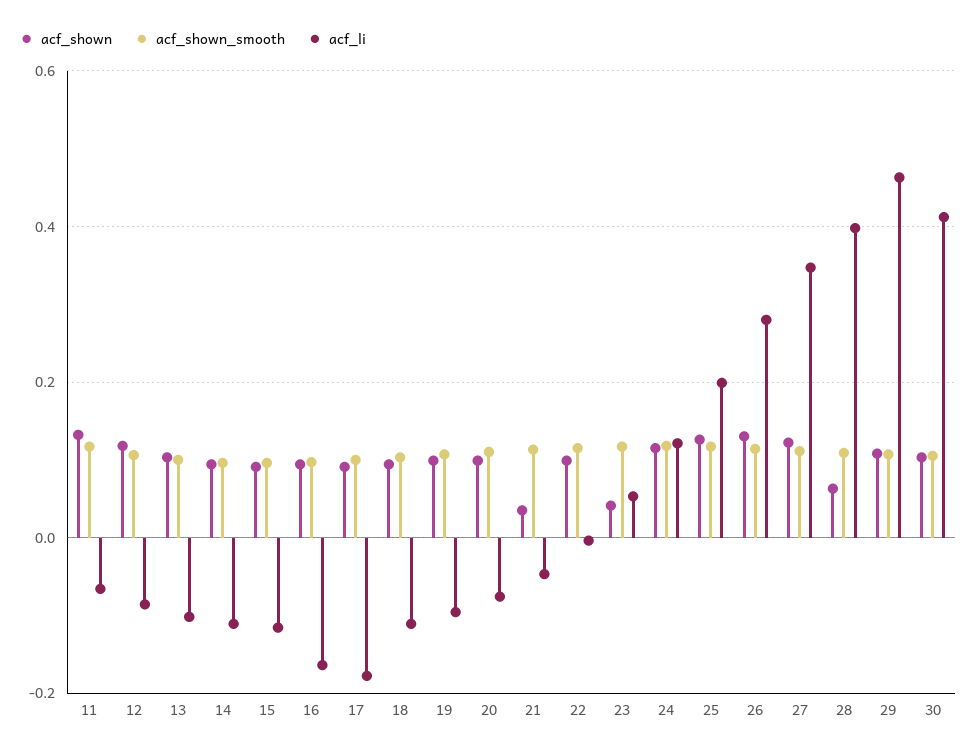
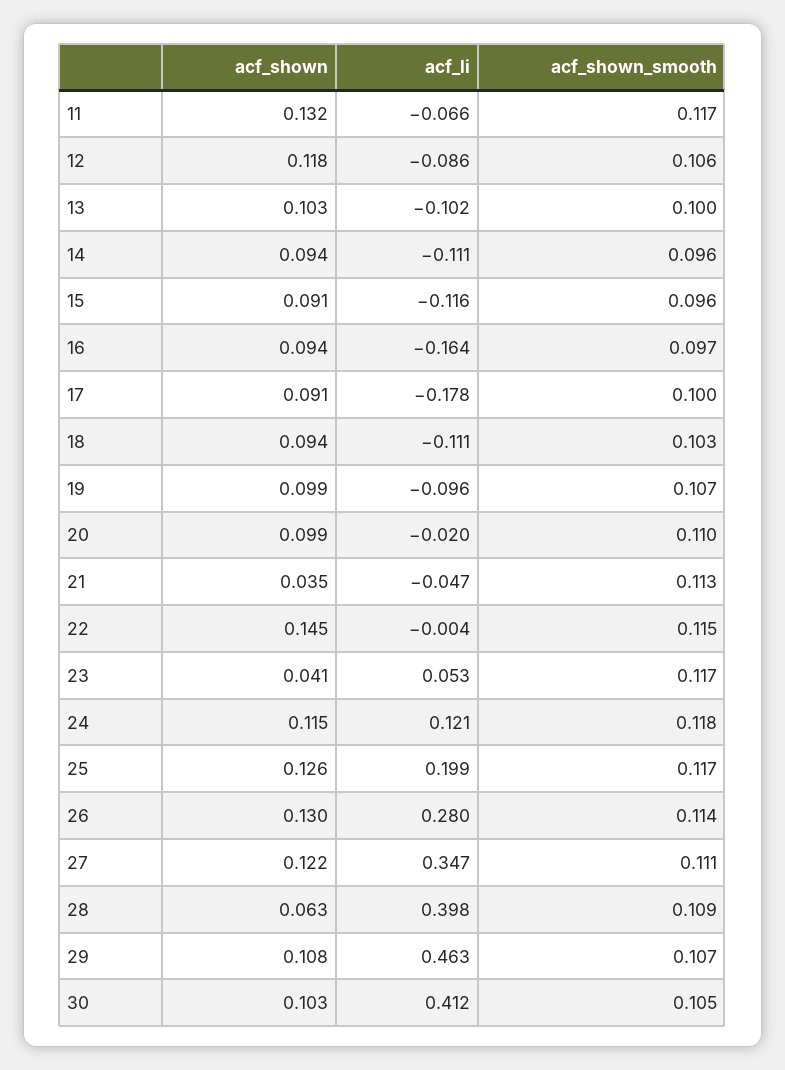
acf_li, 20: -0.08 -> -0.02
acf_shown, 22: 0.1 -> 0.145

